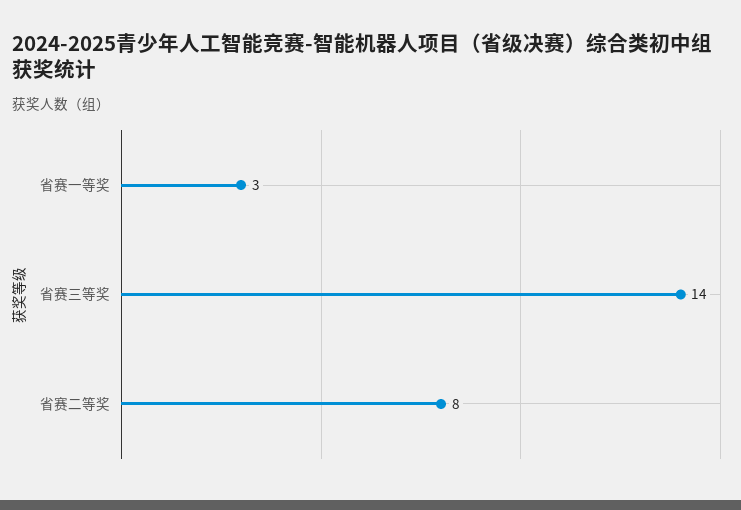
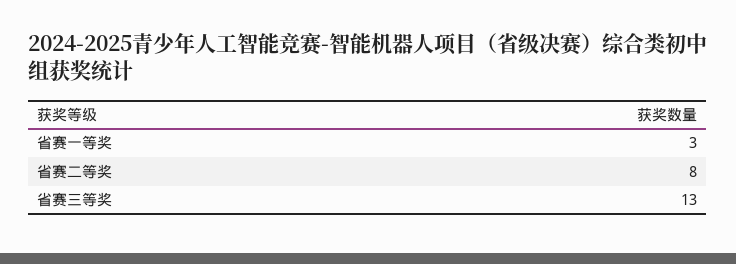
省赛三等奖: 14 -> 13

